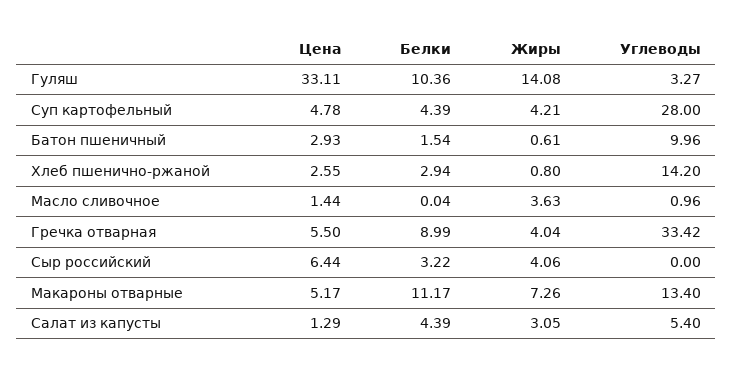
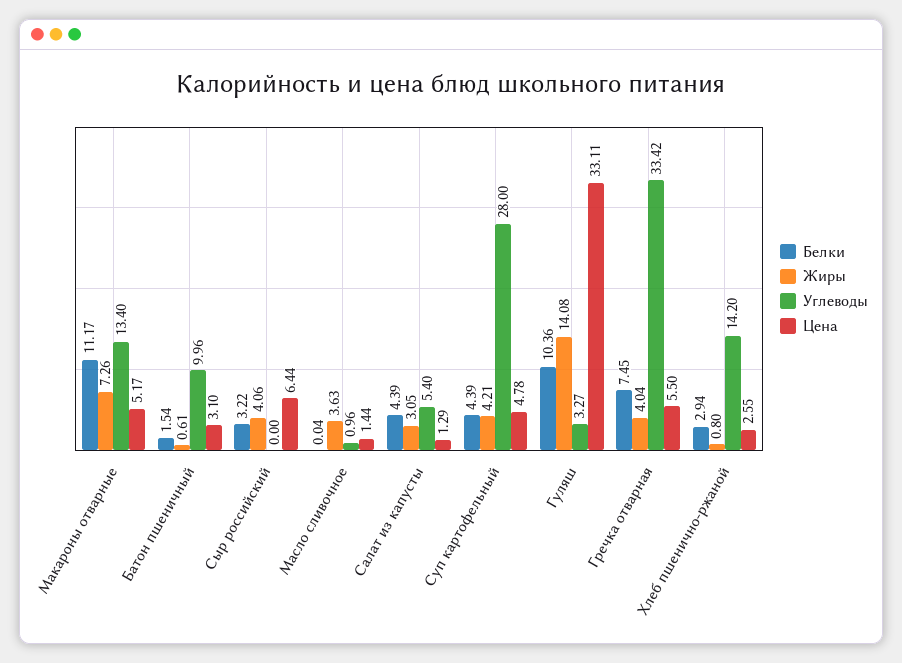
Цена, Батон пшеничный: 2.93 -> 3.1
Белки, Гречка отварная: 8.99 -> 7.45

